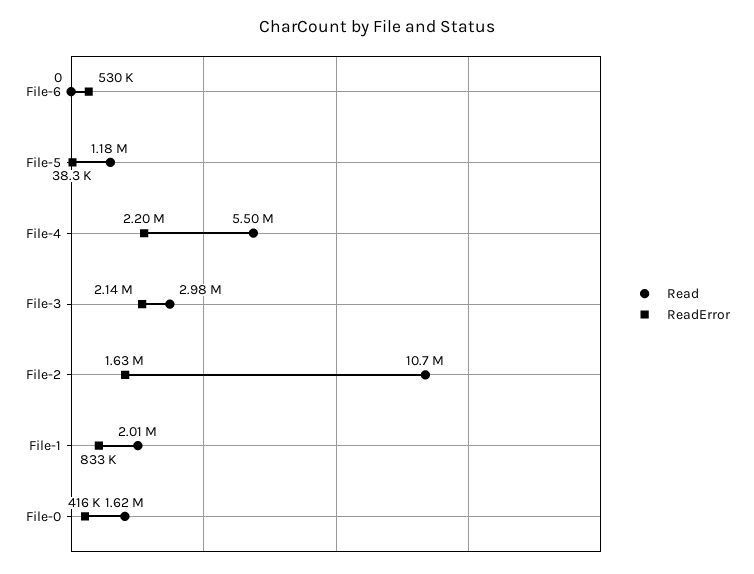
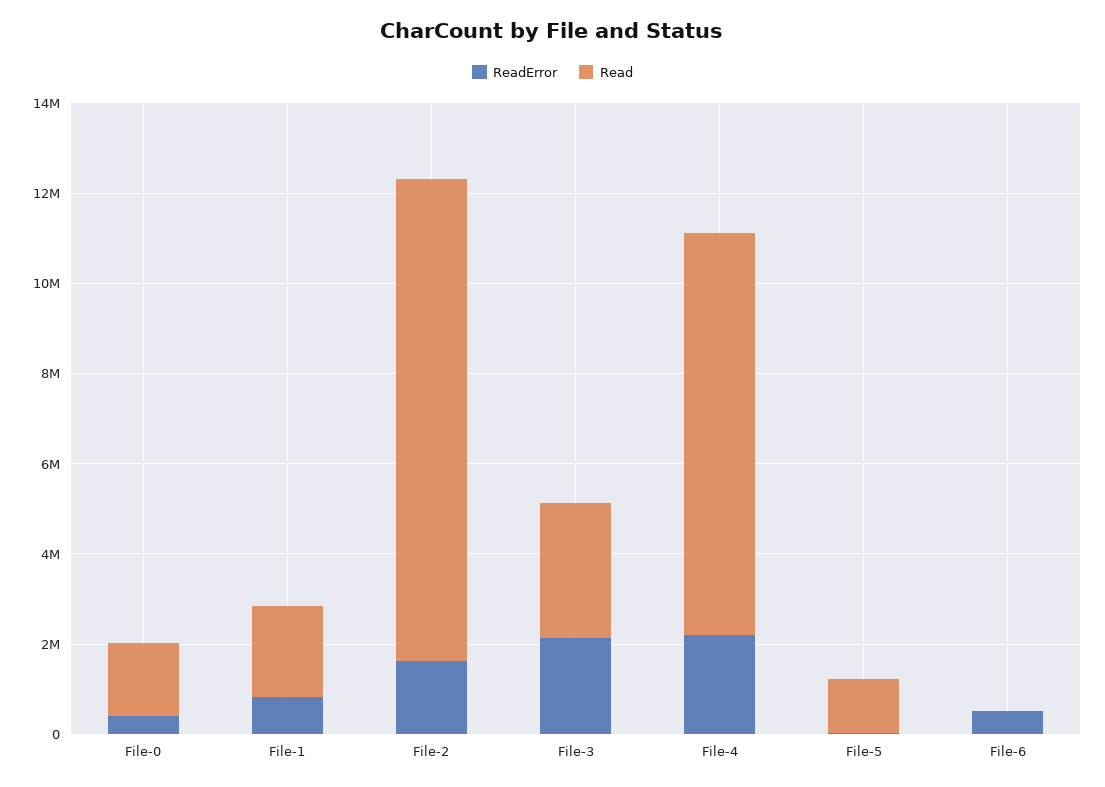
Read, File-4: 5500000 -> 9000000

